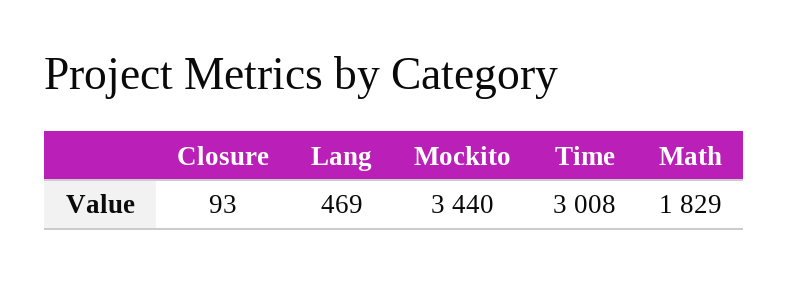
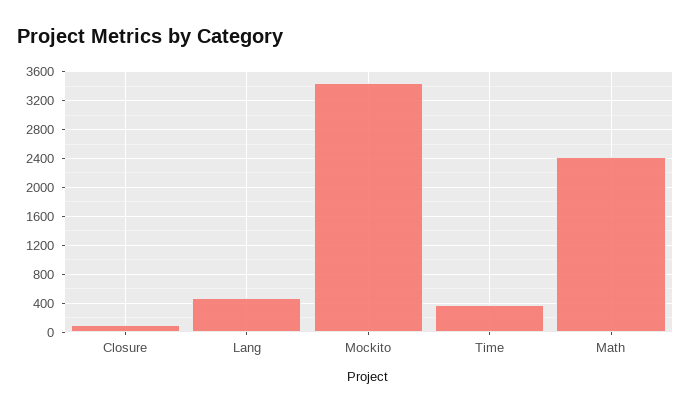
Time: 3008 -> 400
Math: 1829 -> 2400

